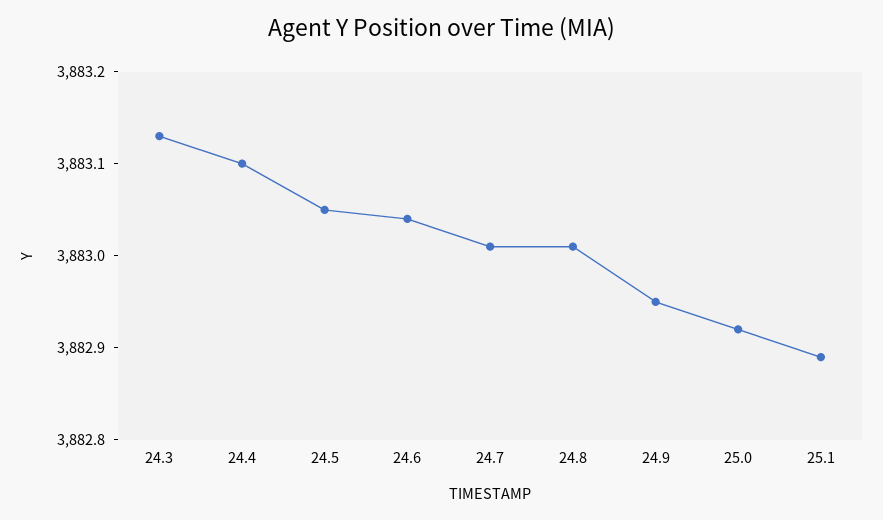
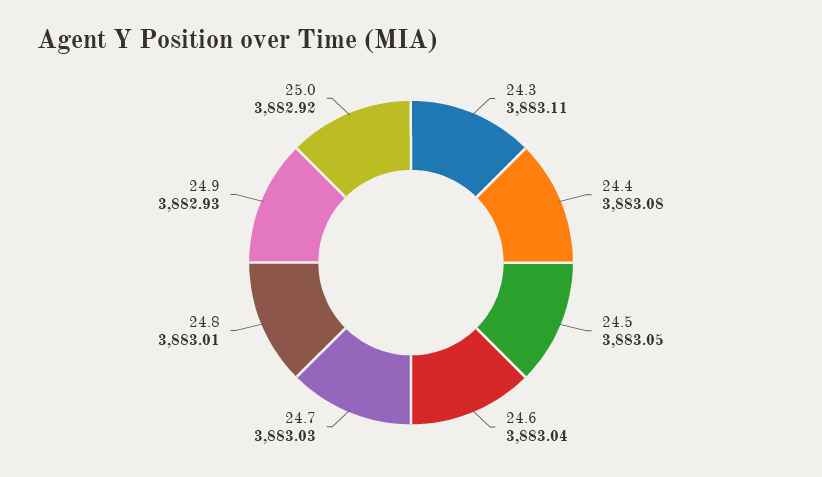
24.3: 3883.13 -> 3883.11
24.4: 3883.1 -> 3883.08
24.7: 3883.01 -> 3883.03
24.9: 3882.95 -> 3882.93
25.1: 3882.89 -> none

